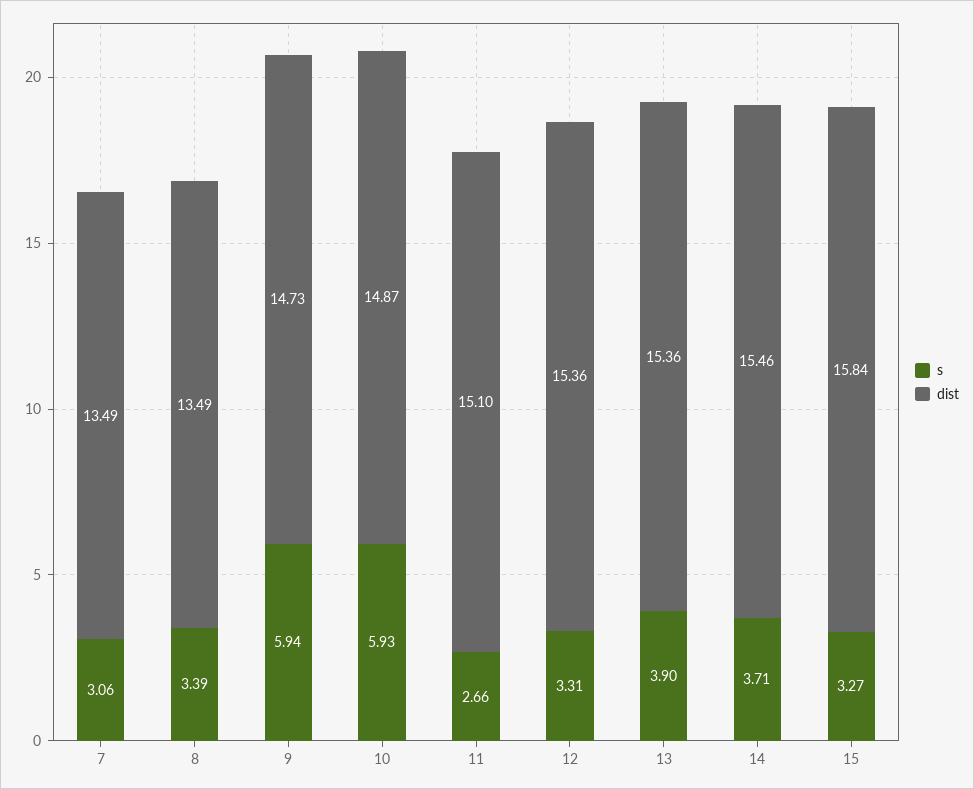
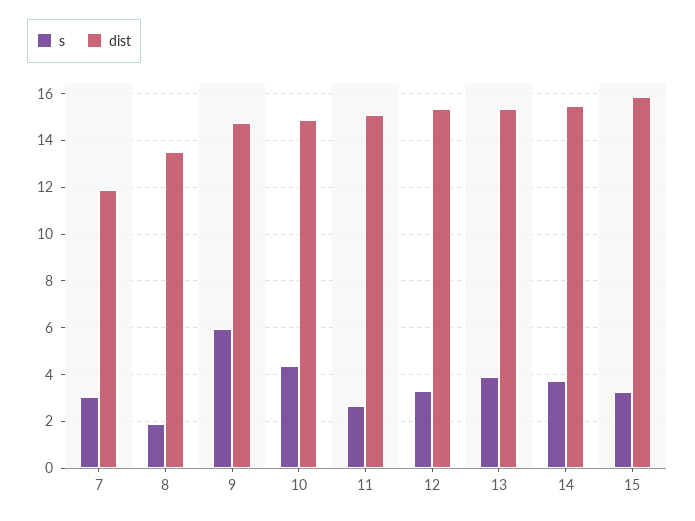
dist, 7: 13.49 -> 12
s, 8: 3.39 -> 2
s, 10: 5.93 -> 4.5

